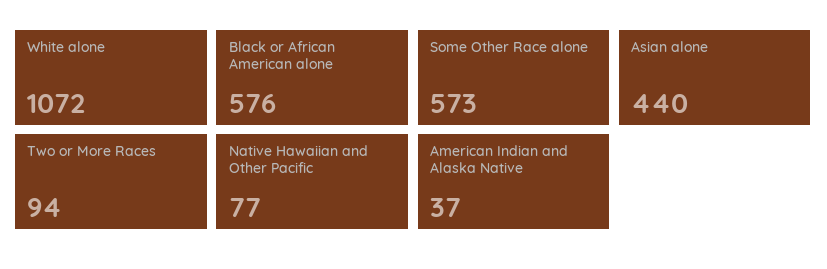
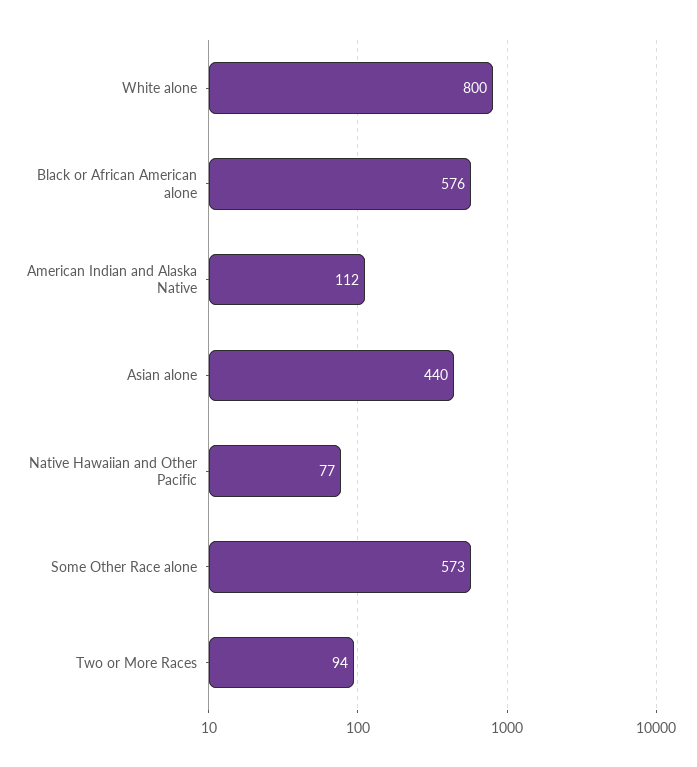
White alone: 1072 -> 800
American Indian and Alaska Native: 37 -> 112

